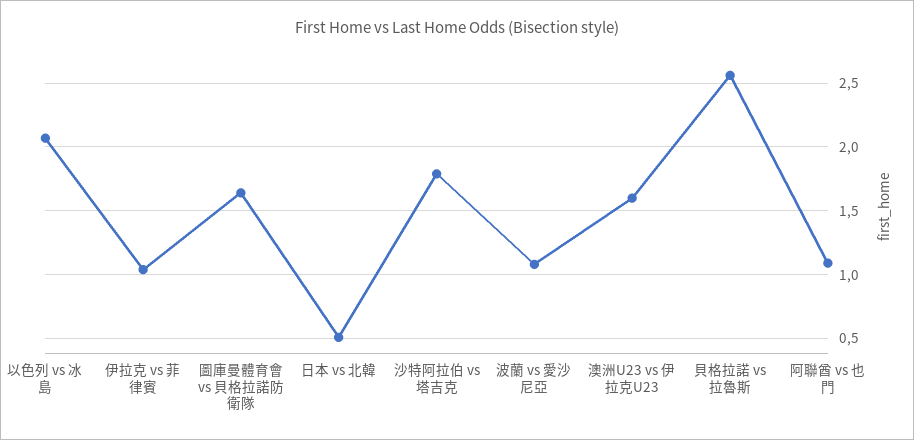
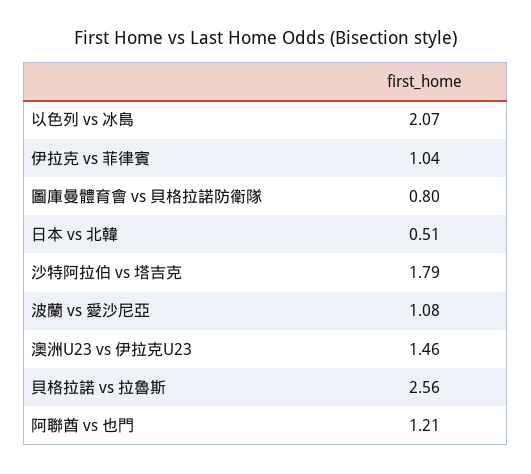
圖庫曼體育會 vs 貝格拉諾防衛隊: 1.65 -> 0.8
澳洲U23 vs 伊拉克U23: 1.6 -> 1.46
阿聯酋 vs 也門: 1.1 -> 1.21

